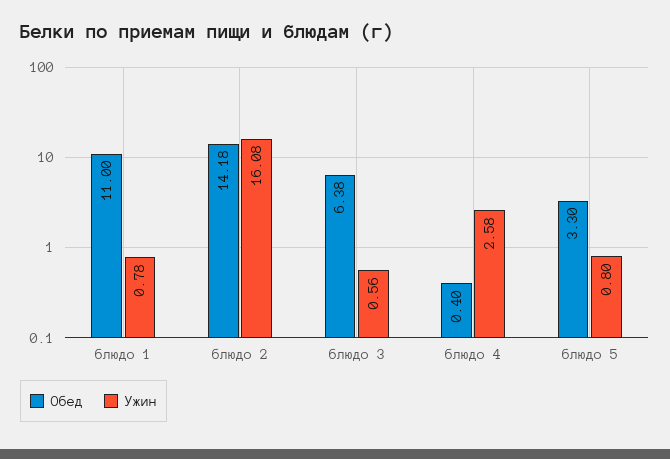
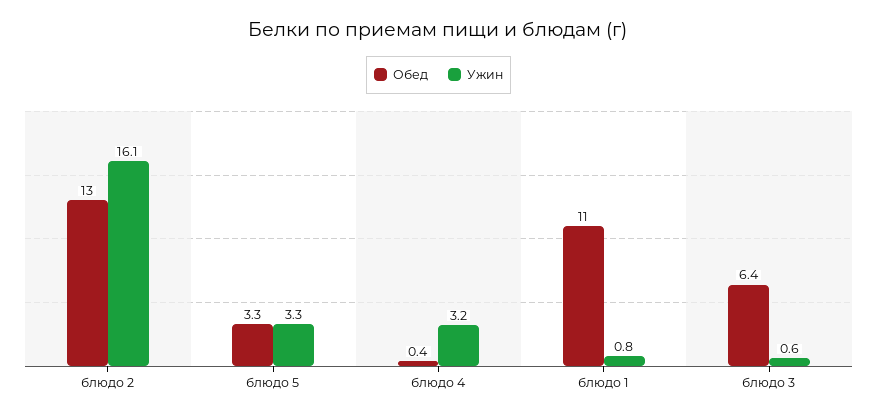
Обед, блюдо 2: 14.18 -> 13
Ужин, блюдо 4: 2.58 -> 3.2
Ужин, блюдо 5: 0.8 -> 3.3

